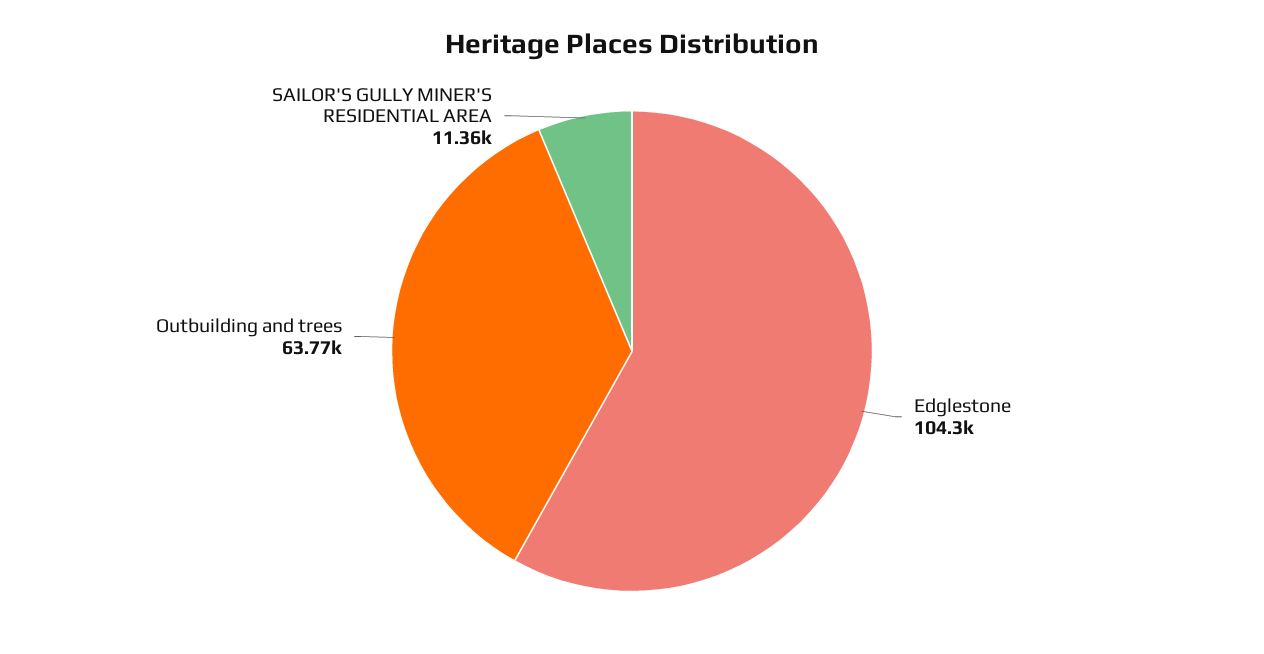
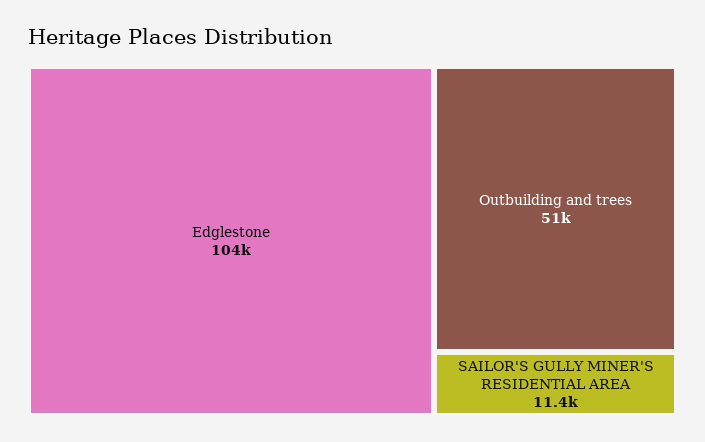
Outbuilding and trees: 63770 -> 51000

